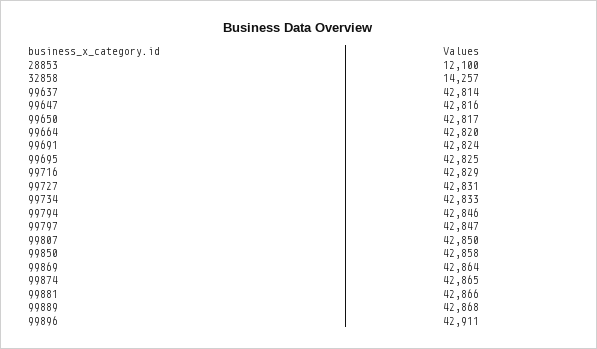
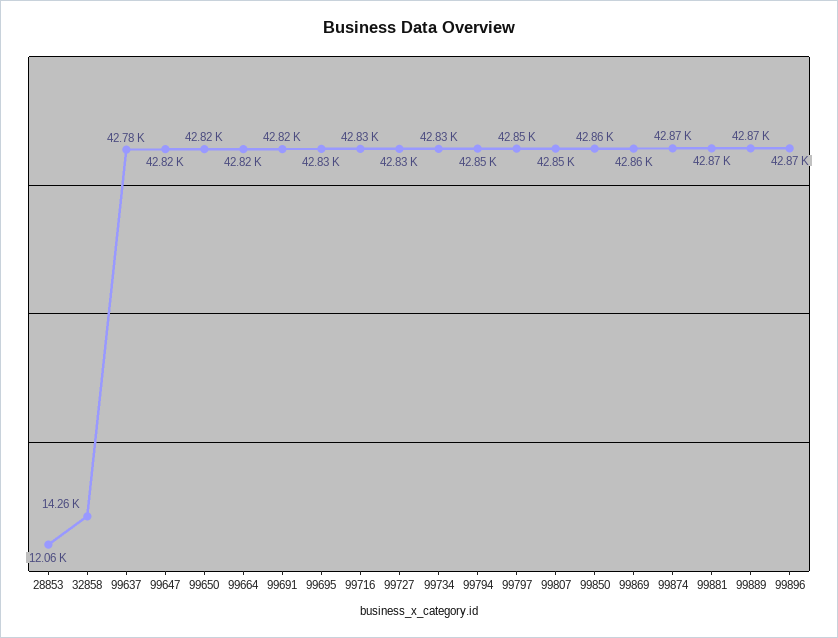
28853: 12100 -> 12060
99637: 42814 -> 42780
99896: 42911 -> 42870

